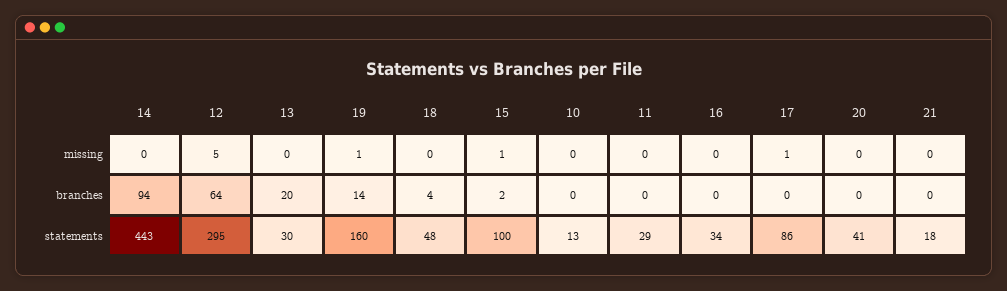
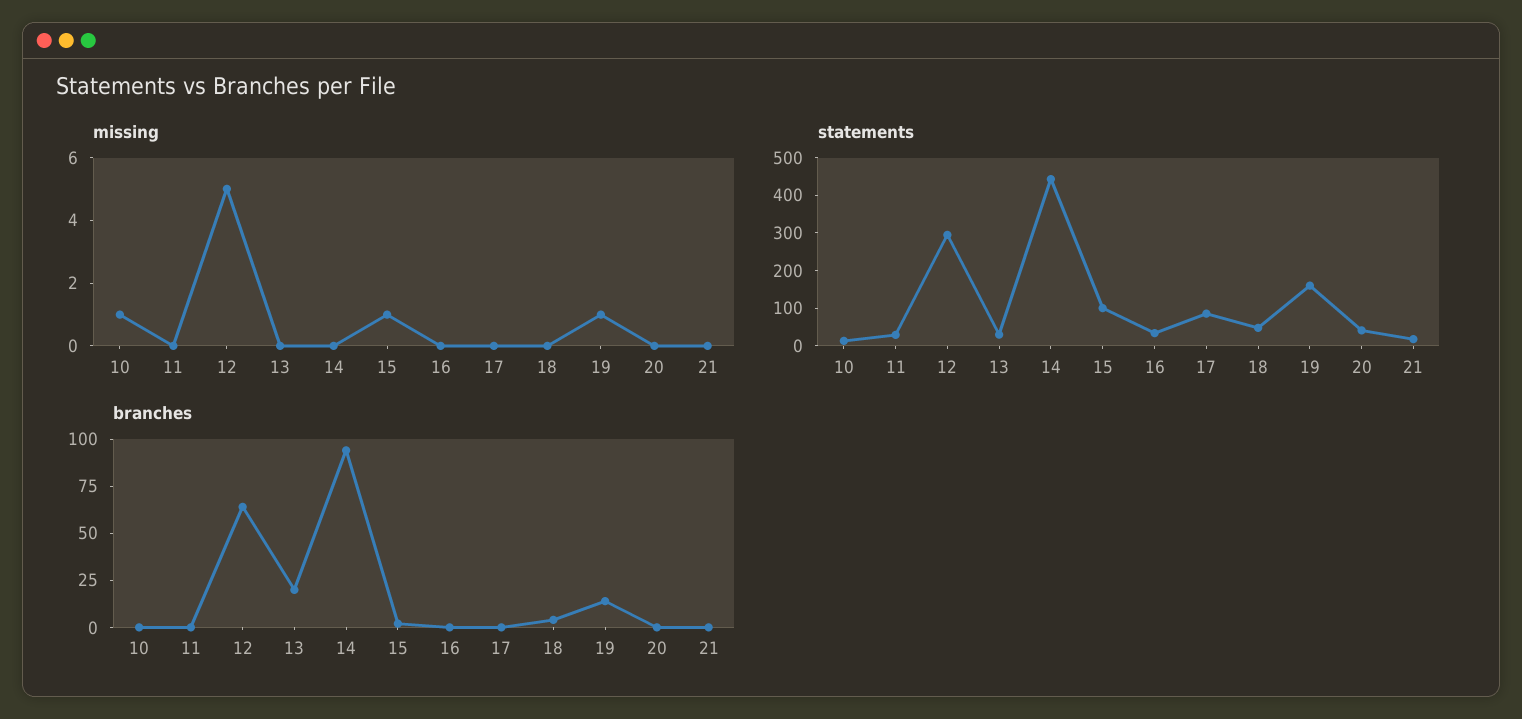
missing, 10: 0 -> 1
missing, 17: 1 -> 0

